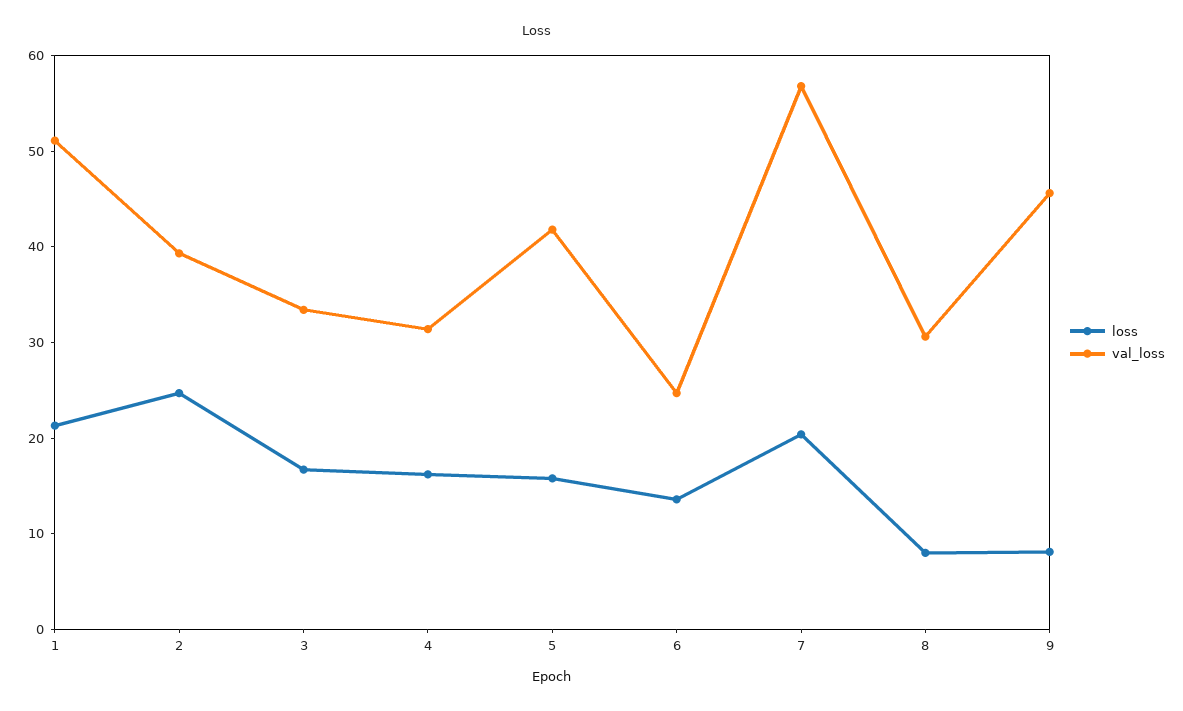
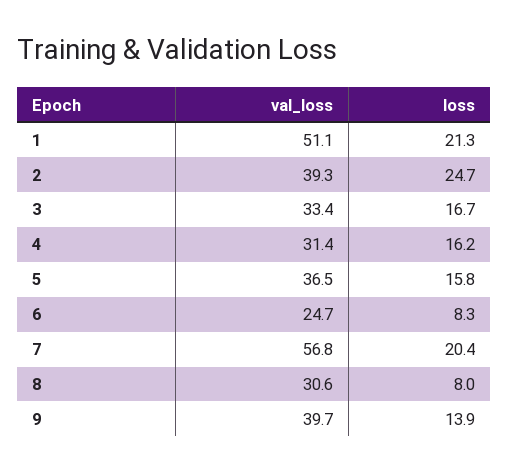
val_loss, 5: 42 -> 36.5
loss, 6: 14 -> 8.3
loss, 9: 8 -> 13.9
val_loss, 9: 46 -> 39.7

